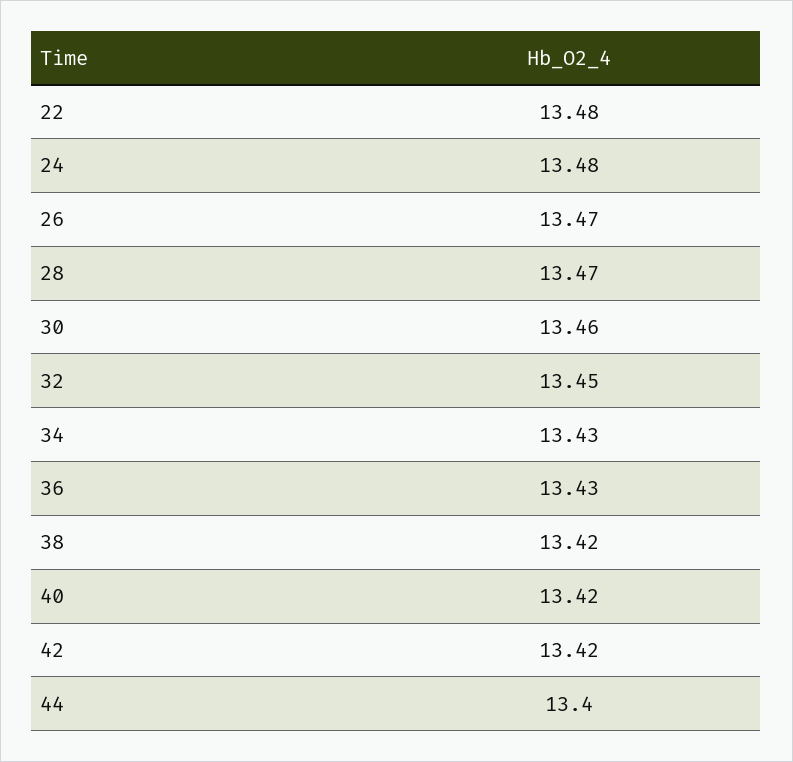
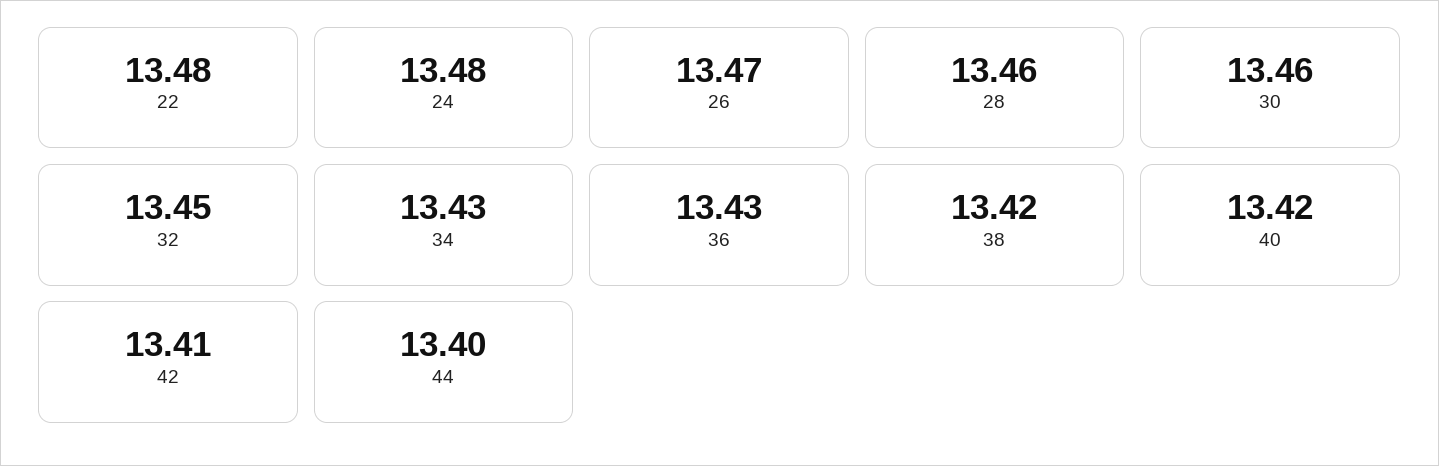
28: 13.47 -> 13.46
42: 13.42 -> 13.41

